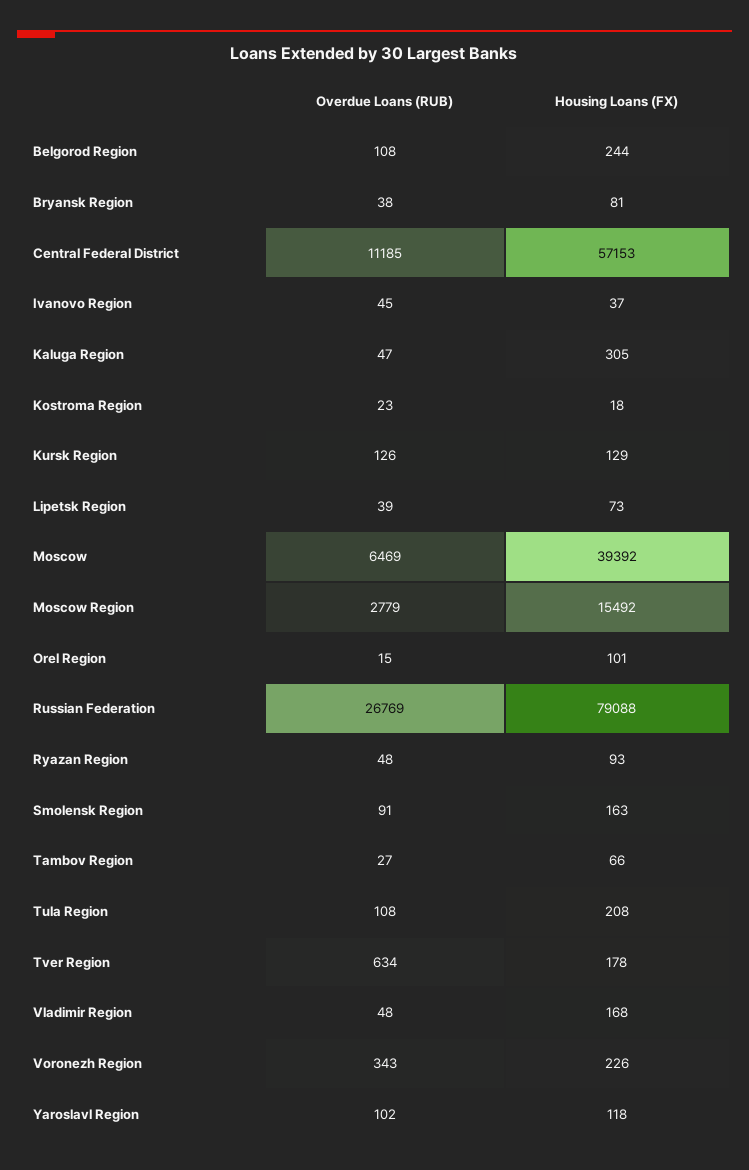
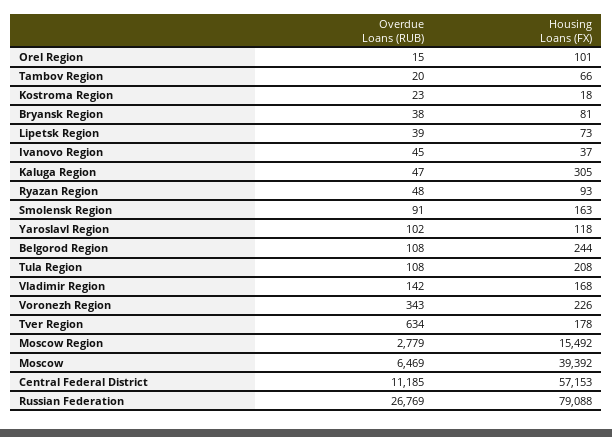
Overdue Loans (RUB), Kursk Region: 126 -> none
Housing Loans (FX), Kursk Region: 129 -> none
Overdue Loans (RUB), Tambov Region: 27 -> 20
Overdue Loans (RUB), Vladimir Region: 48 -> 142

